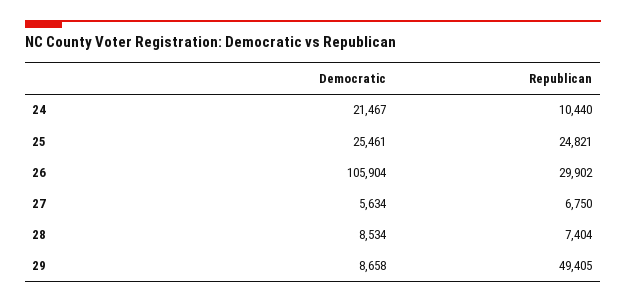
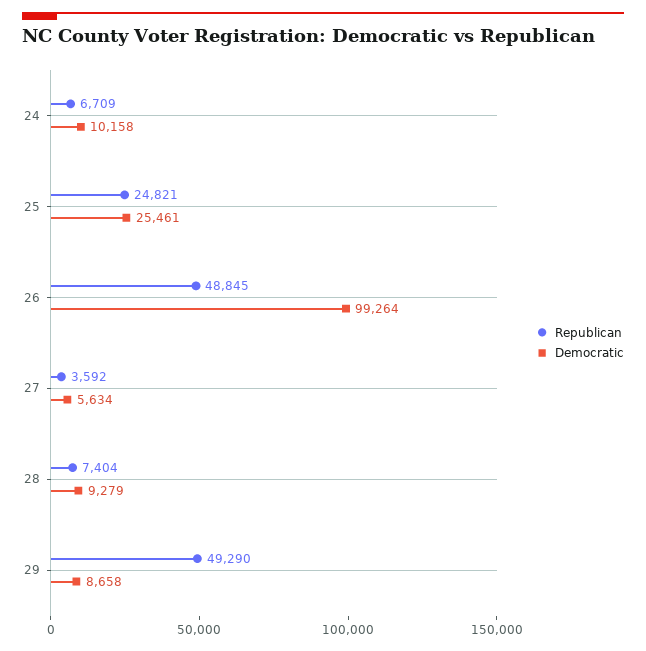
Democratic, 24: 21467 -> 10158
Republican, 24: 10440 -> 6709
Democratic, 26: 105904 -> 99264
Republican, 26: 29902 -> 48845
Republican, 27: 6750 -> 3592
Democratic, 28: 8534 -> 9279
Republican, 29: 49405 -> 49290

